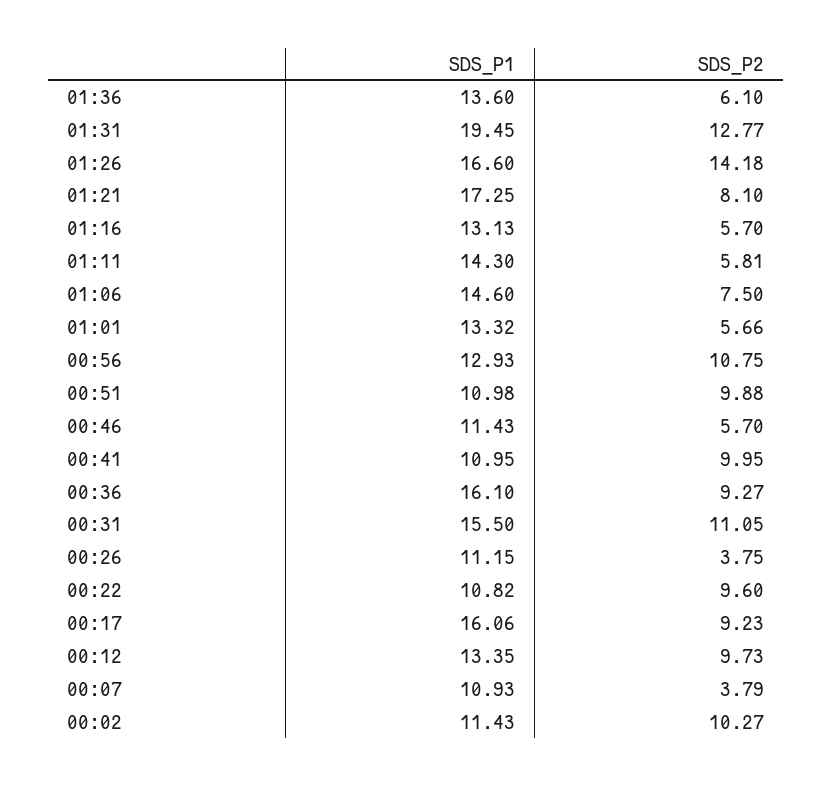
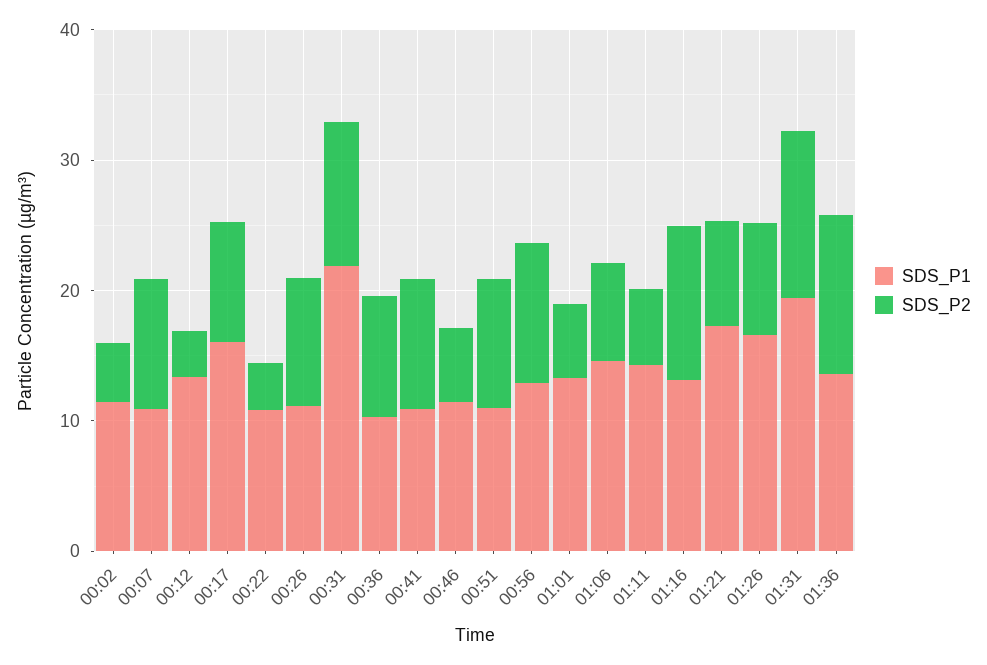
SDS_P2, 01:36: 6.1 -> 12
SDS_P2, 01:26: 14.18 -> 8
SDS_P2, 01:16: 5.7 -> 12
SDS_P1, 00:36: 16.1 -> 10
SDS_P1, 00:31: 15.5 -> 22
SDS_P2, 00:26: 3.75 -> 10
SDS_P2, 00:22: 9.6 -> 4
SDS_P2, 00:12: 9.73 -> 4
SDS_P2, 00:07: 3.79 -> 10
SDS_P2, 00:02: 10.27 -> 4

